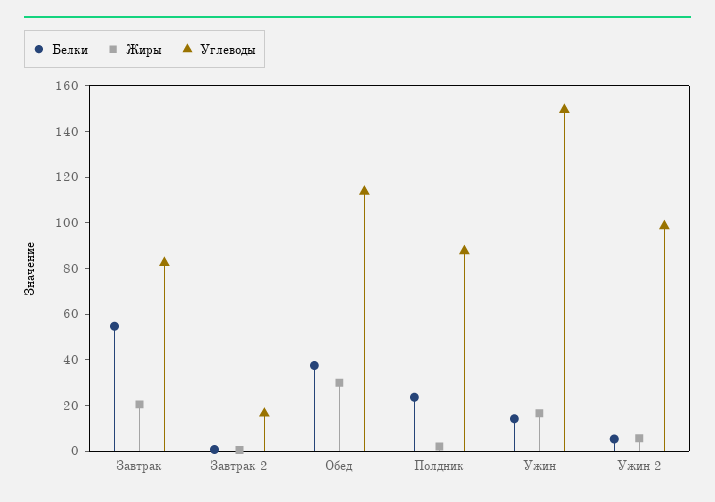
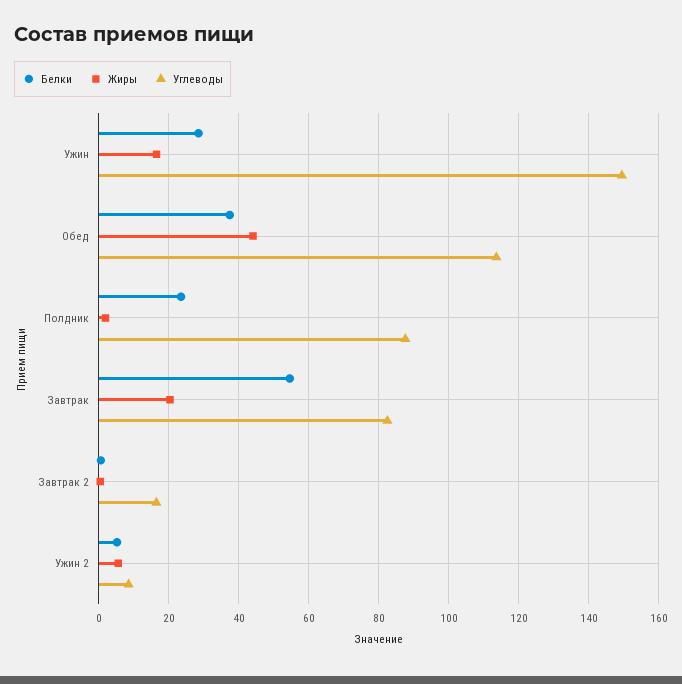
Жиры, Обед: 30 -> 44
Белки, Ужин: 15 -> 28
Углеводы, Ужин 2: 100 -> 8

